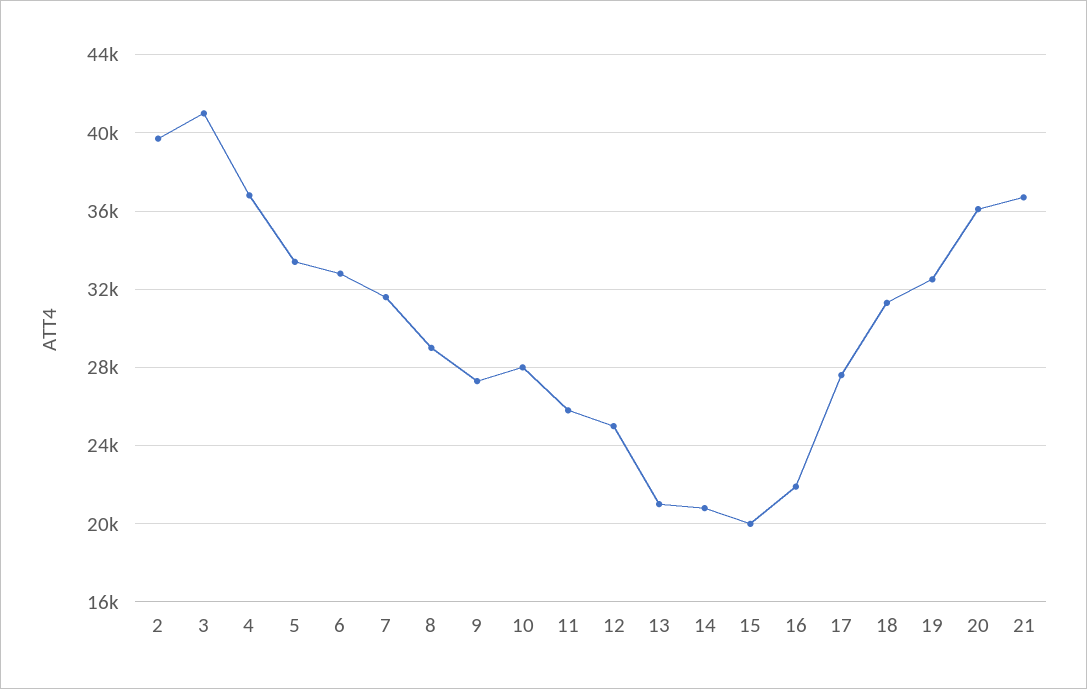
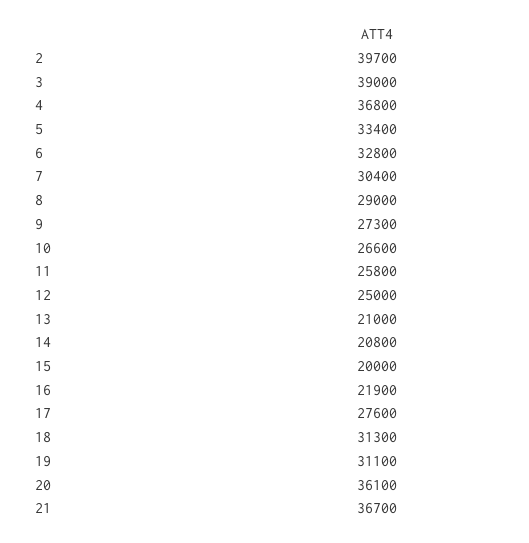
3: 41000 -> 39000
7: 31500 -> 30400
10: 28000 -> 26600
19: 32500 -> 31100

